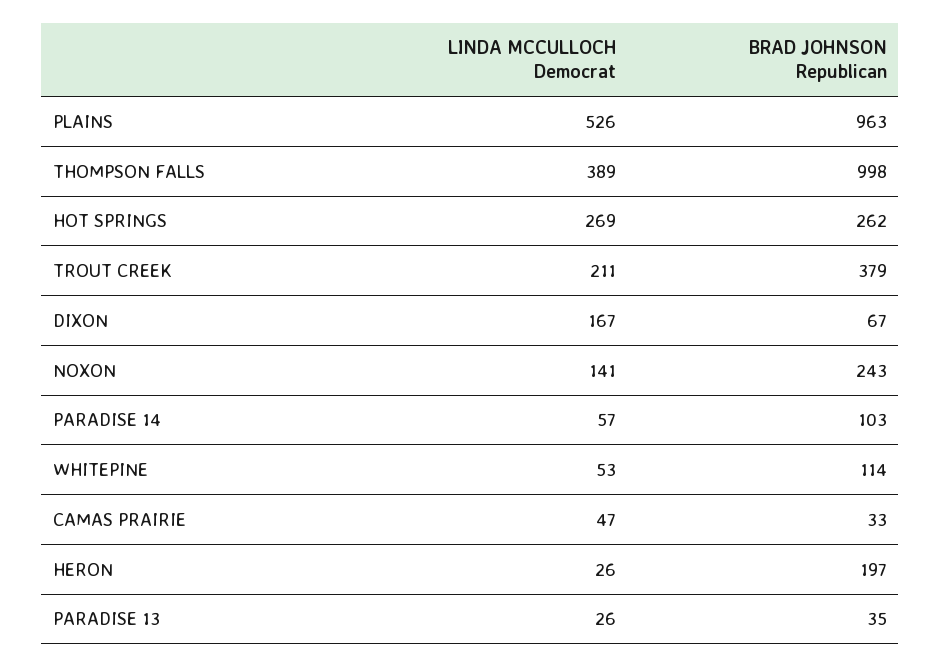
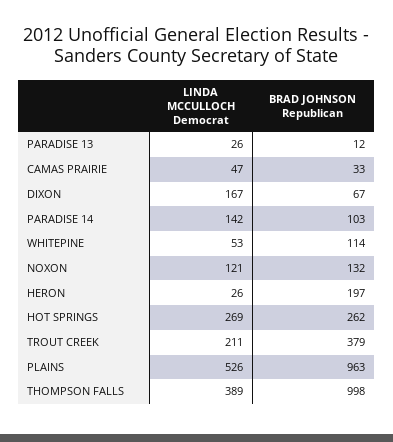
LINDA MCCULLOCH Democrat, NOXON: 141 -> 121
BRAD JOHNSON Republican, NOXON: 243 -> 132
LINDA MCCULLOCH Democrat, PARADISE 14: 57 -> 142
BRAD JOHNSON Republican, PARADISE 13: 35 -> 12

